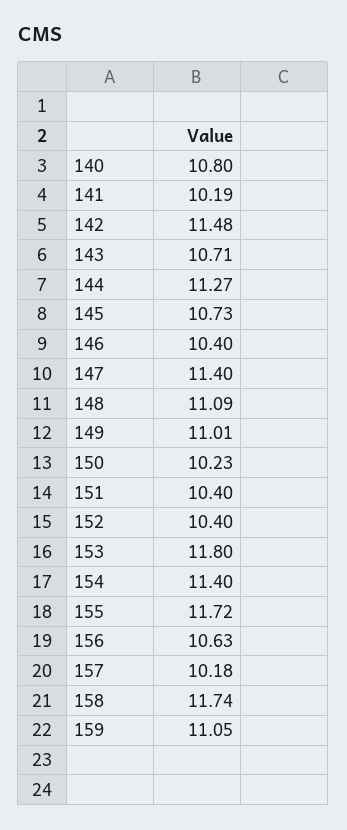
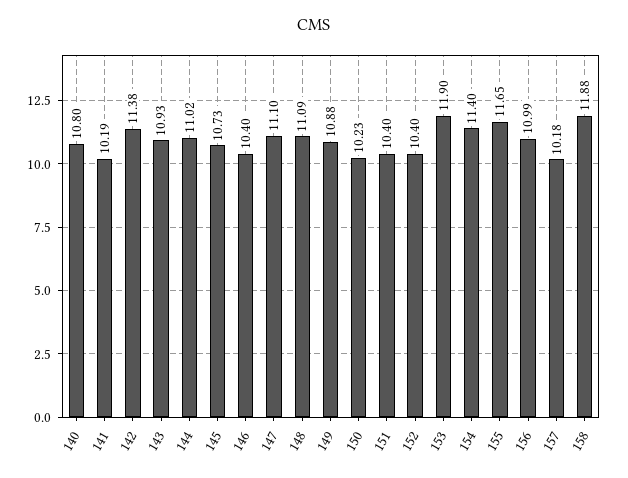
142: 11.48 -> 11.38
143: 10.71 -> 10.93
144: 11.27 -> 11.02
147: 11.4 -> 11.1
149: 11.01 -> 10.88
153: 11.8 -> 11.9
155: 11.72 -> 11.65
156: 10.63 -> 10.99
158: 11.74 -> 11.88
159: 11.05 -> none

